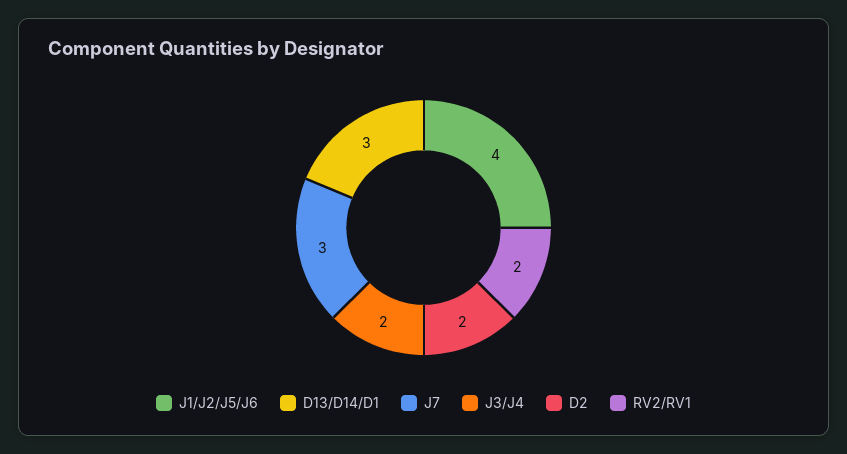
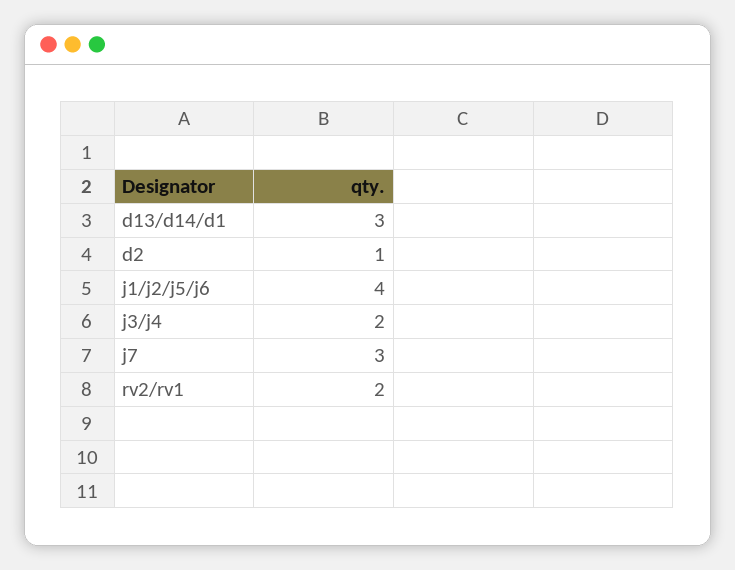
D2: 2 -> 1

